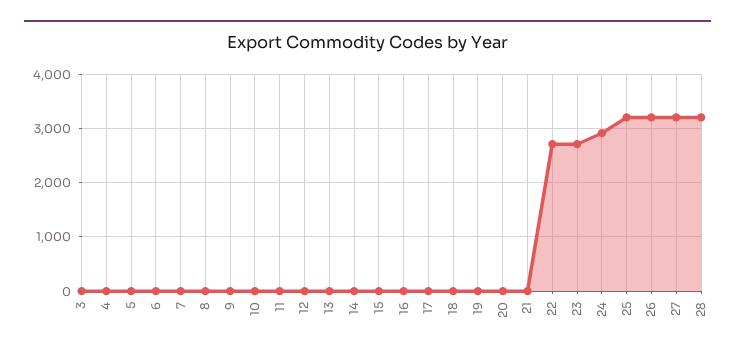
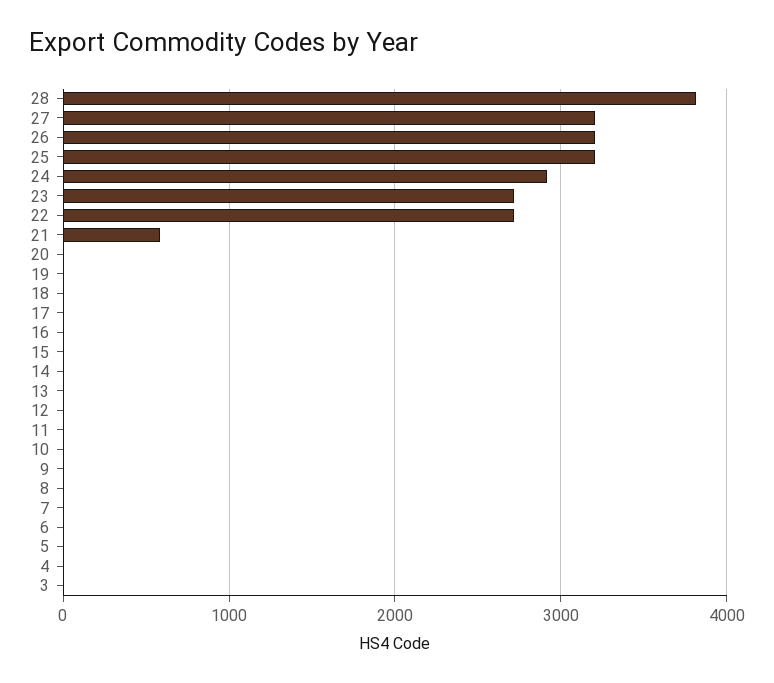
21: 0 -> 600
28: 3200 -> 3800

